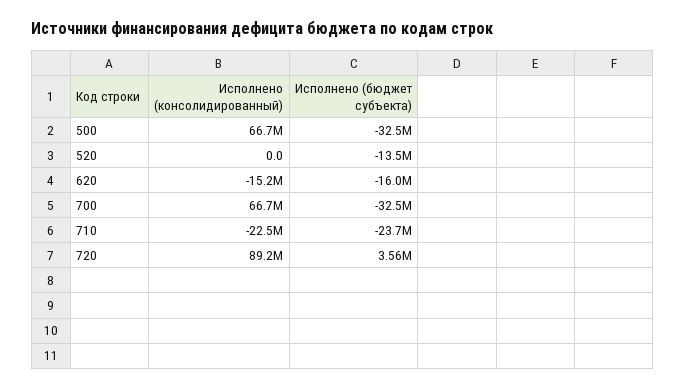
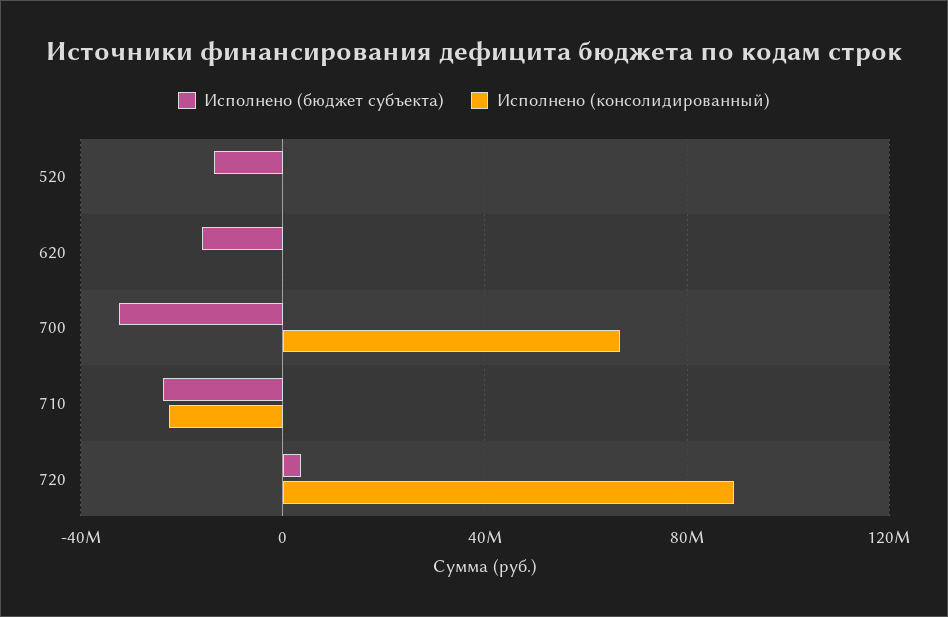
Исполнено (консолидированный), 500: 66700000 -> none
Исполнено (бюджет субъекта), 500: -32500000 -> none
Исполнено (консолидированный), 620: -15200000 -> 0

